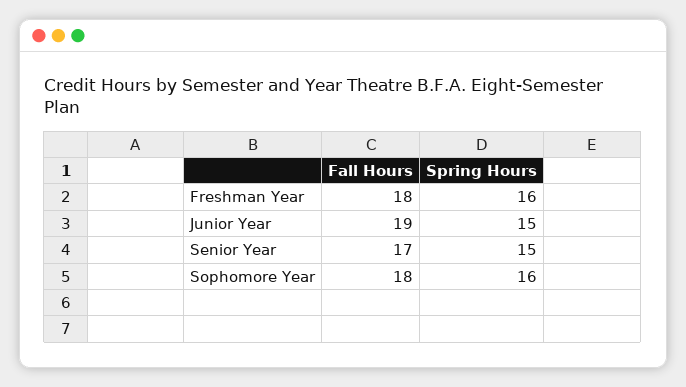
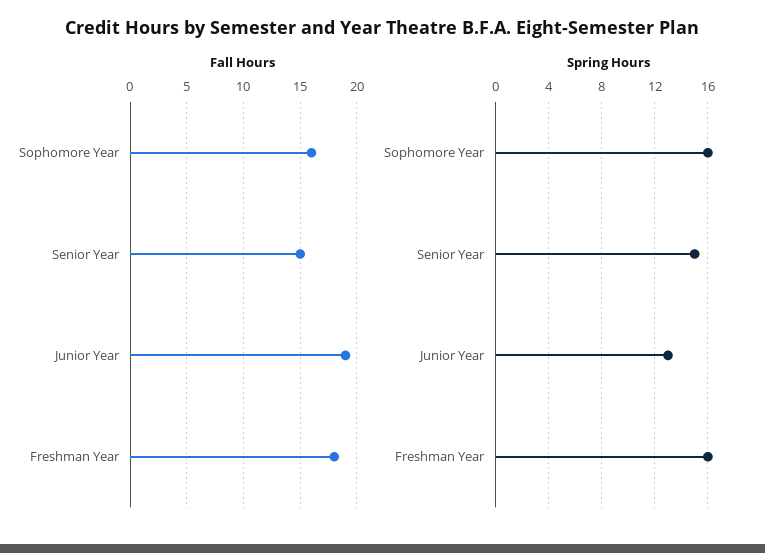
Spring Hours, Junior Year: 15 -> 13
Fall Hours, Senior Year: 17 -> 15
Fall Hours, Sophomore Year: 18 -> 16

